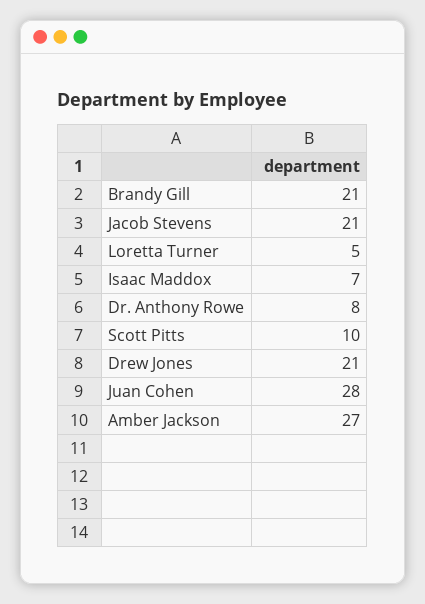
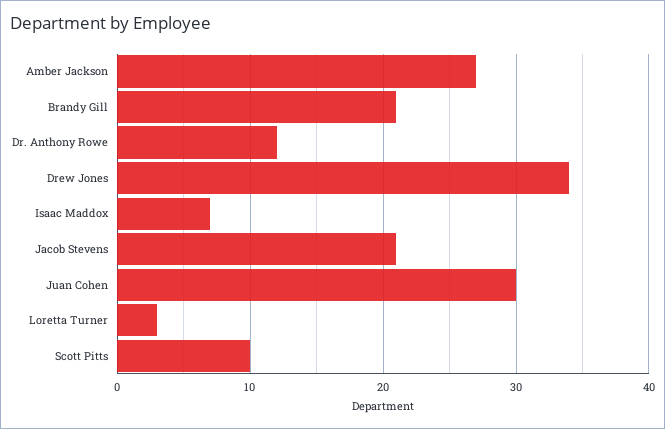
Loretta Turner: 5 -> 3
Dr. Anthony Rowe: 8 -> 12
Drew Jones: 21 -> 34
Juan Cohen: 28 -> 30

